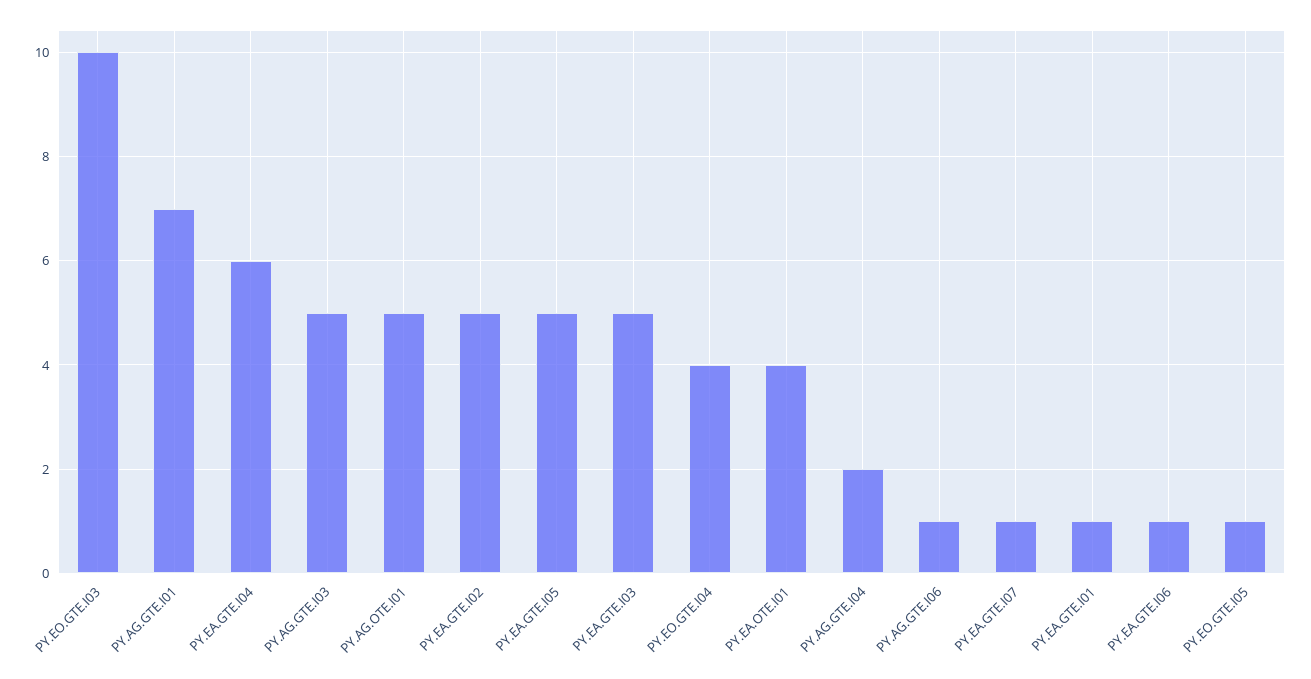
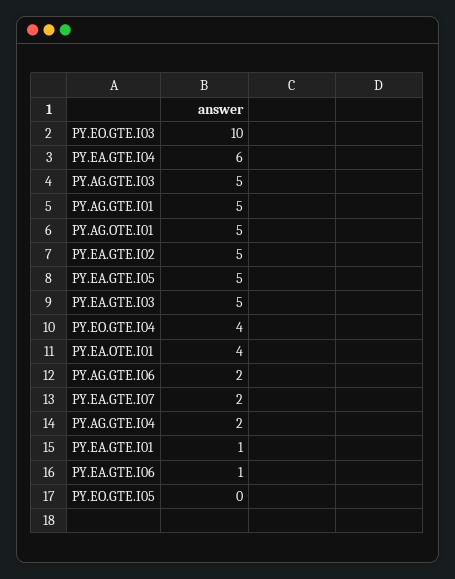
PY.AG.GTE.I01: 7 -> 5
PY.AG.GTE.I06: 1 -> 2
PY.EA.GTE.I07: 1 -> 2
PY.EO.GTE.I05: 1 -> 0

